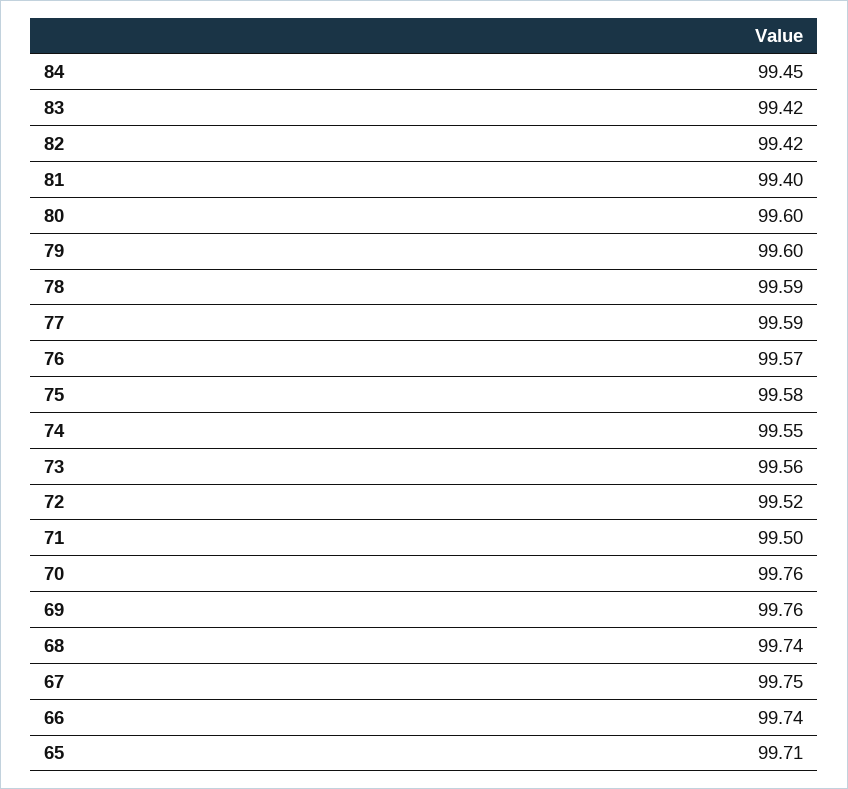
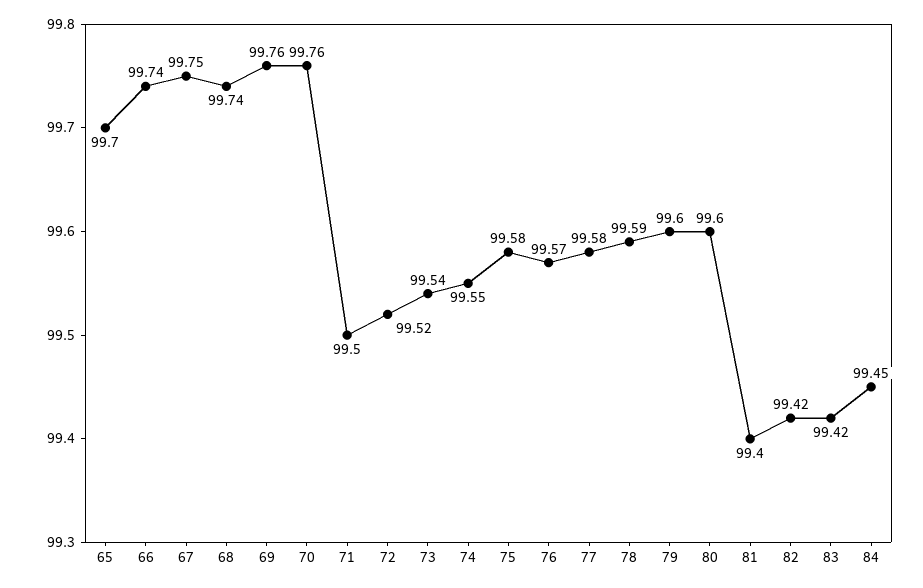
77: 99.59 -> 99.58
73: 99.56 -> 99.54
65: 99.71 -> 99.7

